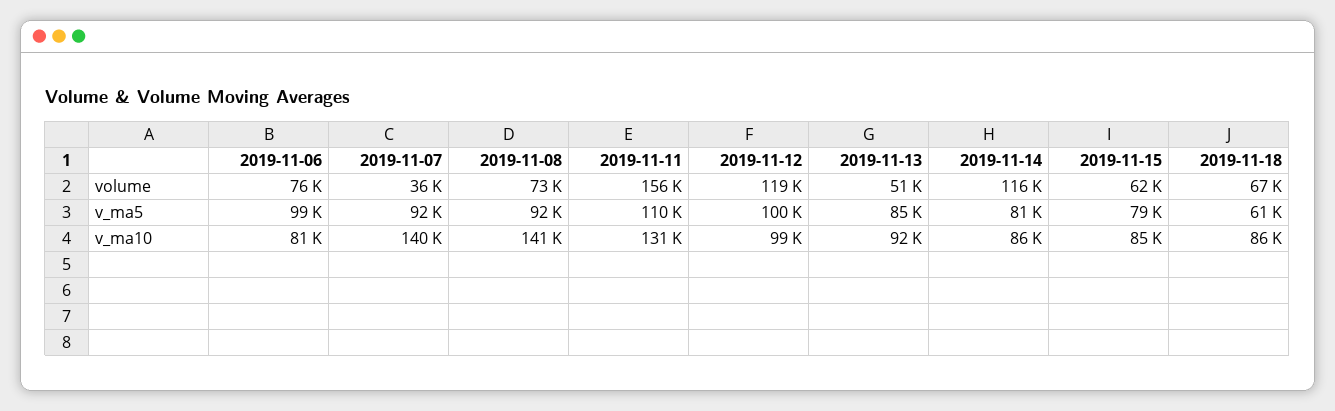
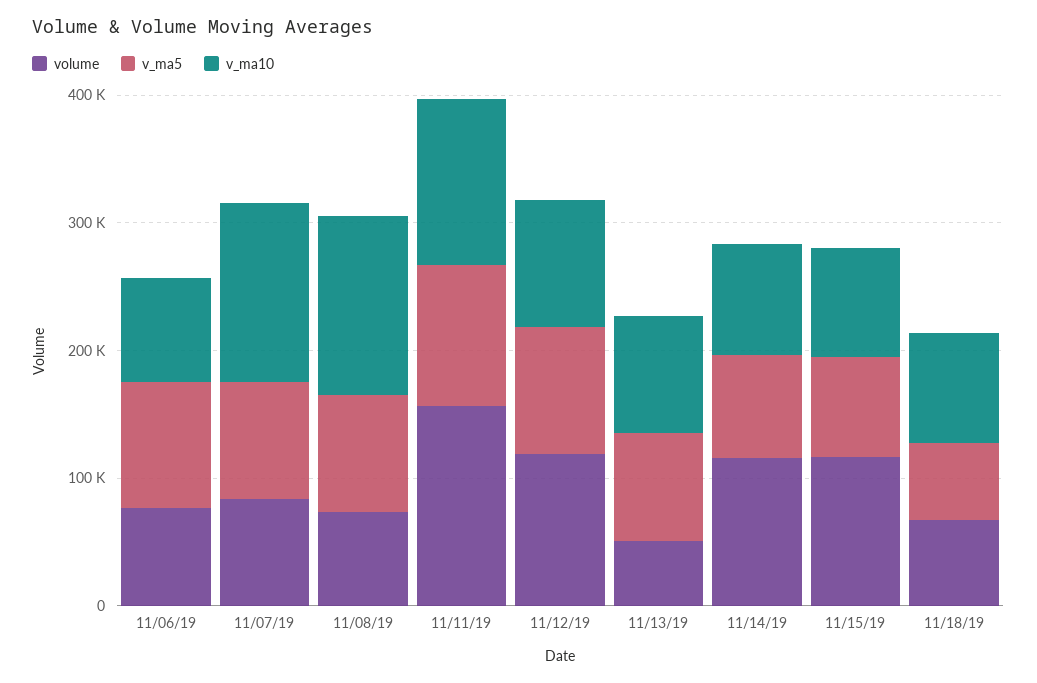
volume, 2019-11-07: 36000 -> 80000
volume, 2019-11-15: 62000 -> 120000

